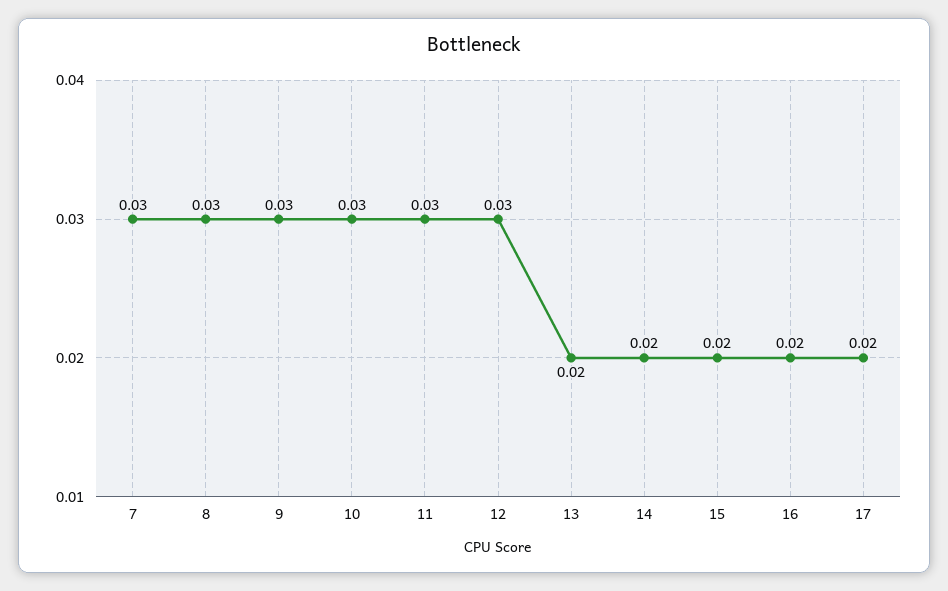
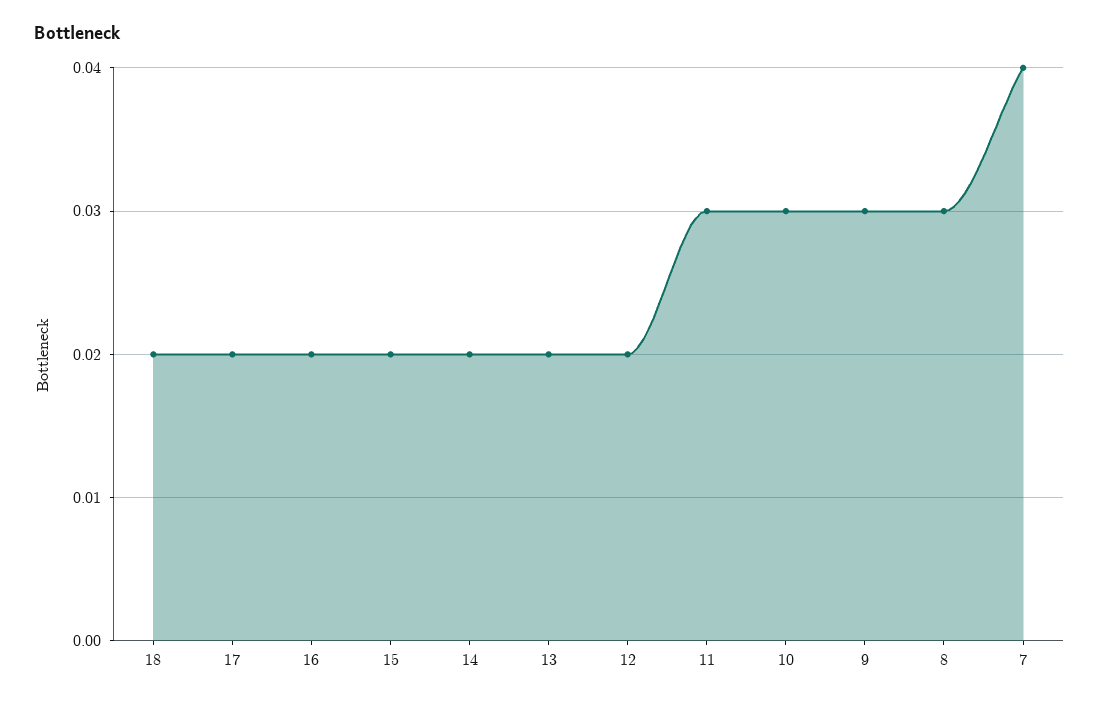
7: 0.03 -> 0.04
12: 0.03 -> 0.02
18: none -> 0.02

